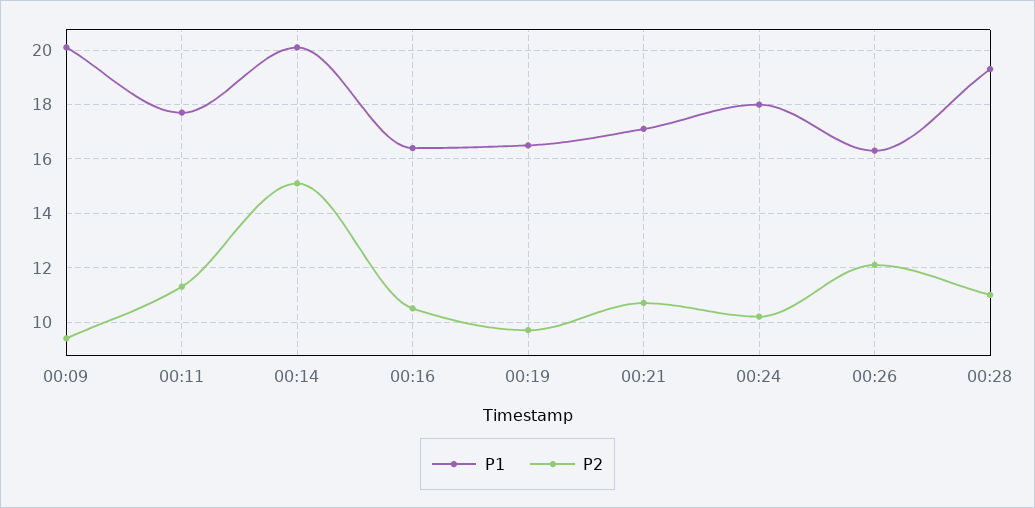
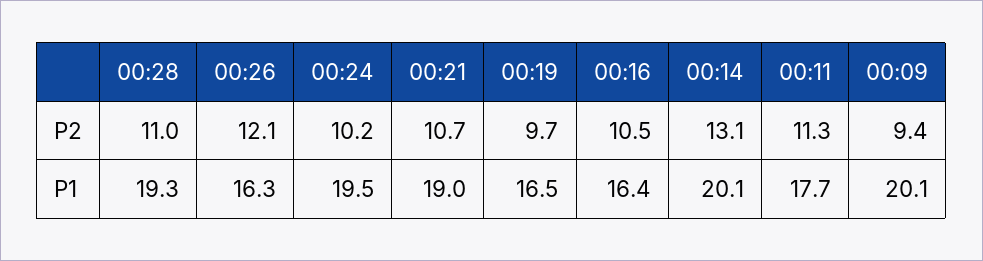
P2, 00:14: 15 -> 13.1
P1, 00:21: 17 -> 19
P1, 00:24: 18 -> 19.5

